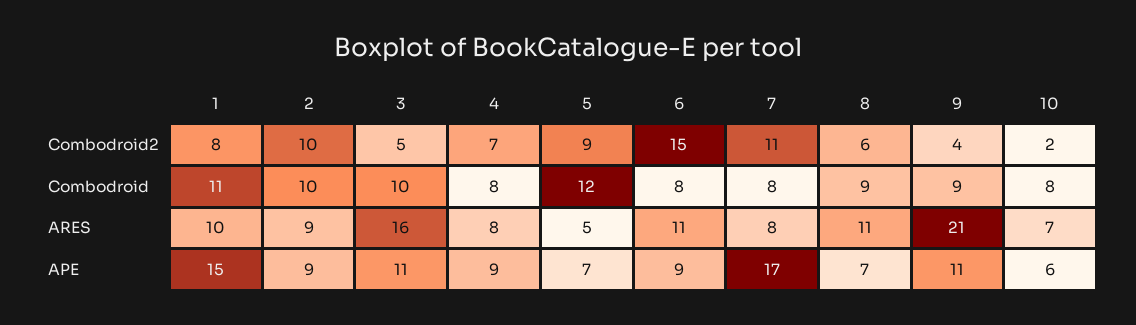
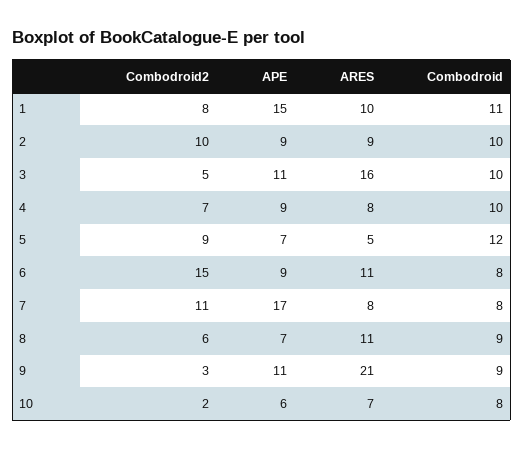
9, Combodroid2: 4 -> 3
4, Combodroid: 8 -> 10

